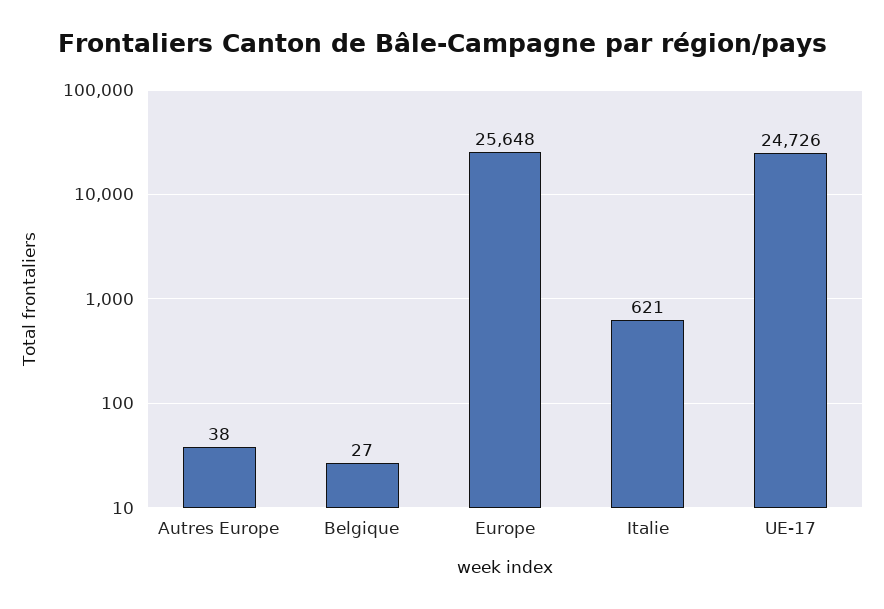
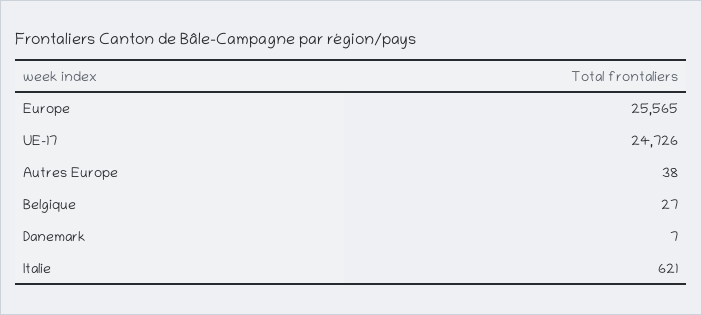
Europe: 25648 -> 25565
Danemark: none -> 7

